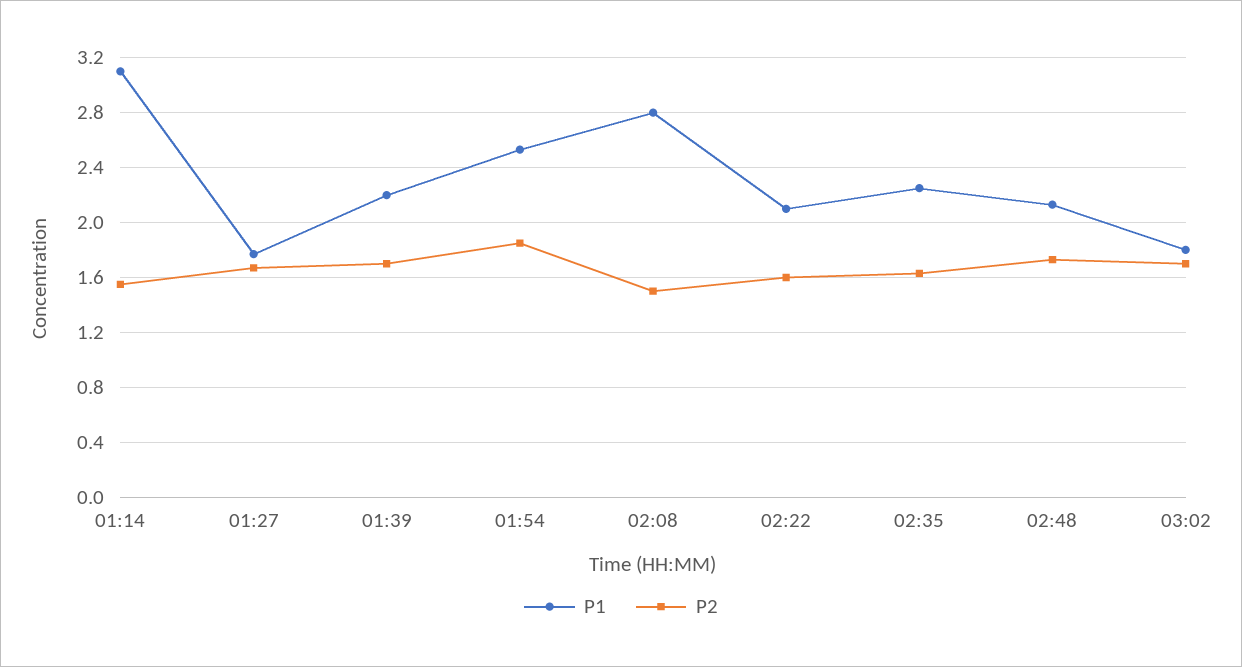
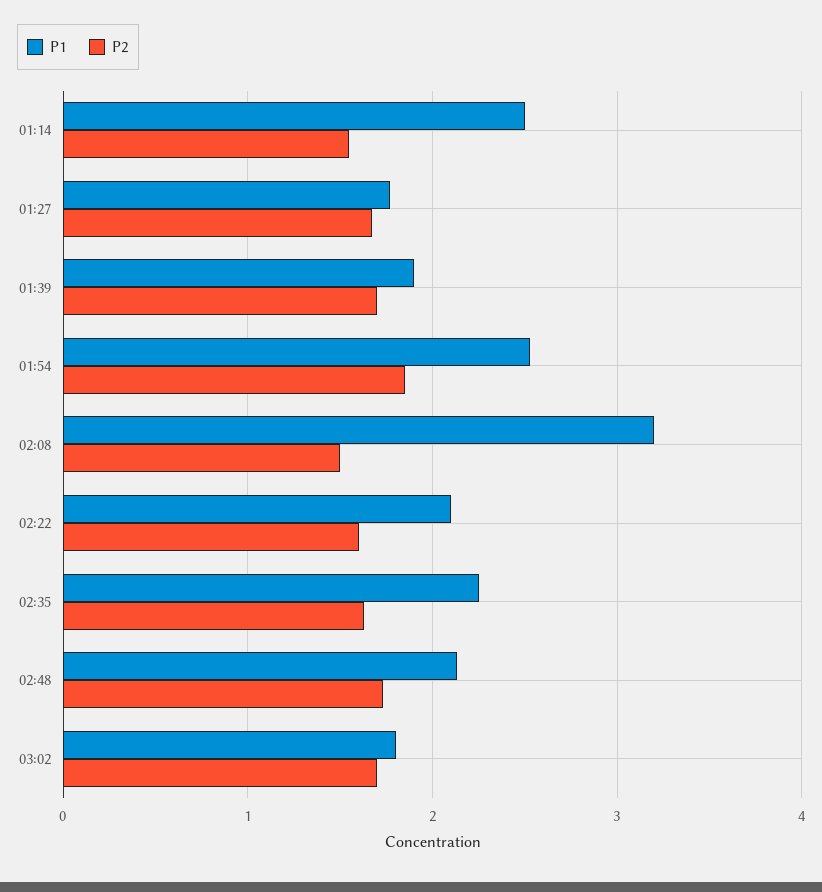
P1, 01:14: 3.1 -> 2.5
P1, 01:39: 2.2 -> 1.9
P1, 02:08: 2.8 -> 3.2

